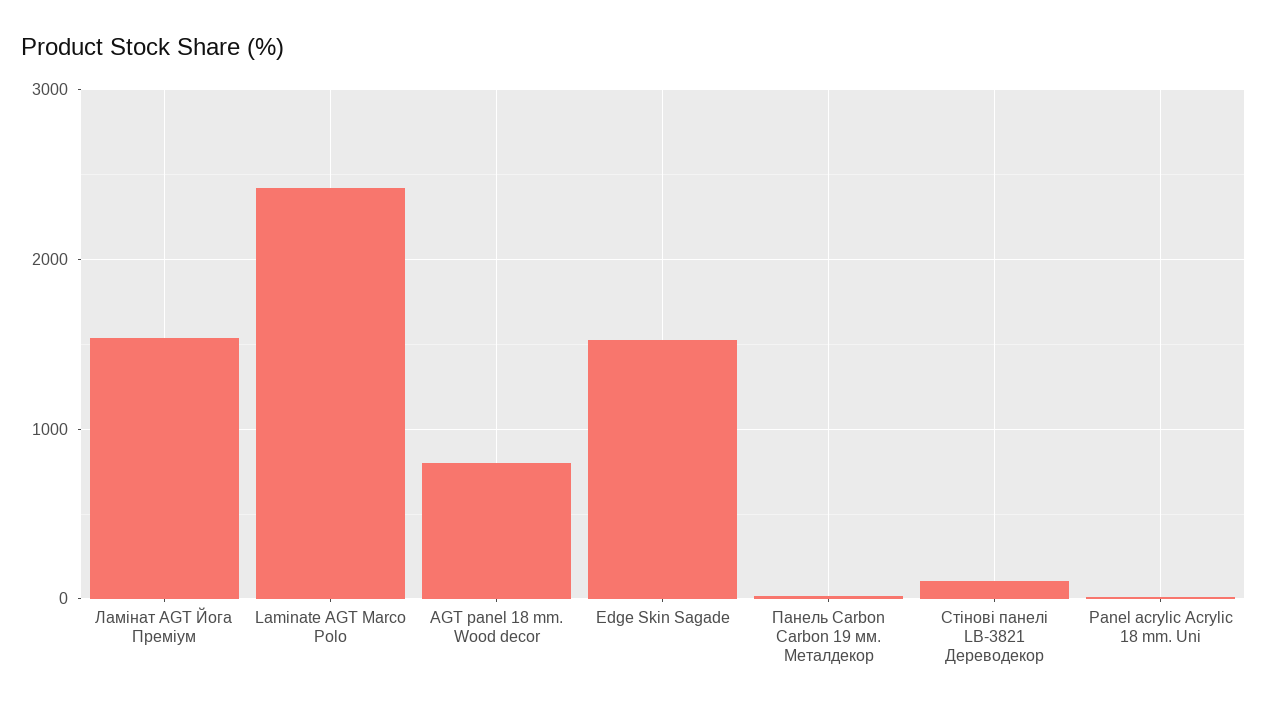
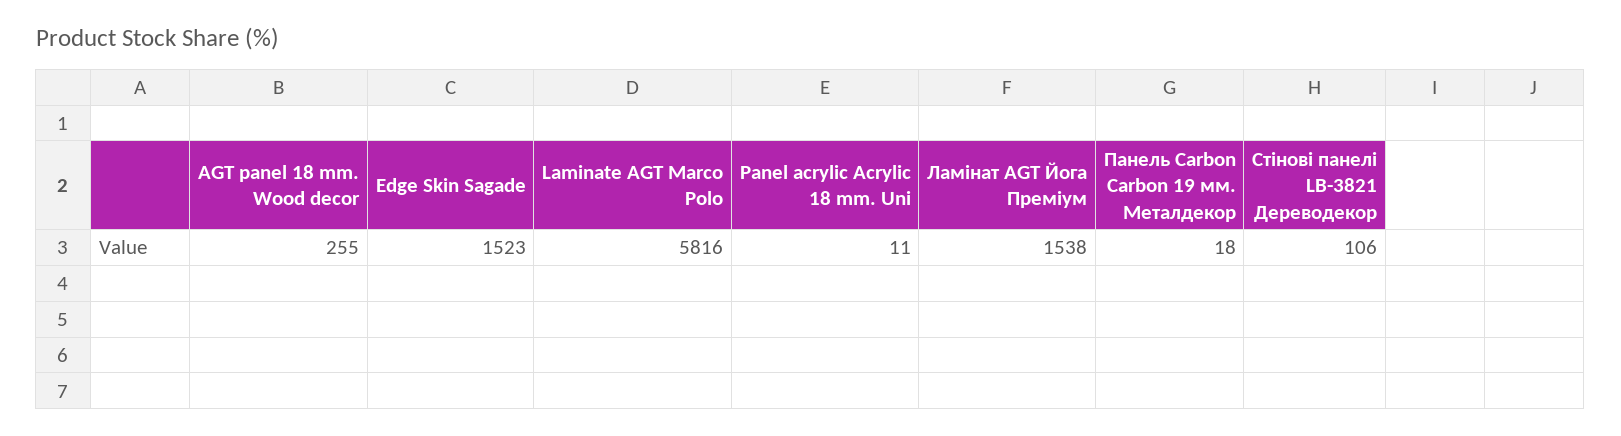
Laminate AGT Marco Polo: 2400 -> 5816
AGT panel 18 mm. Wood decor: 800 -> 255

